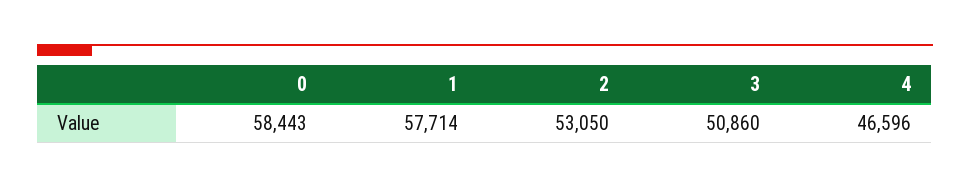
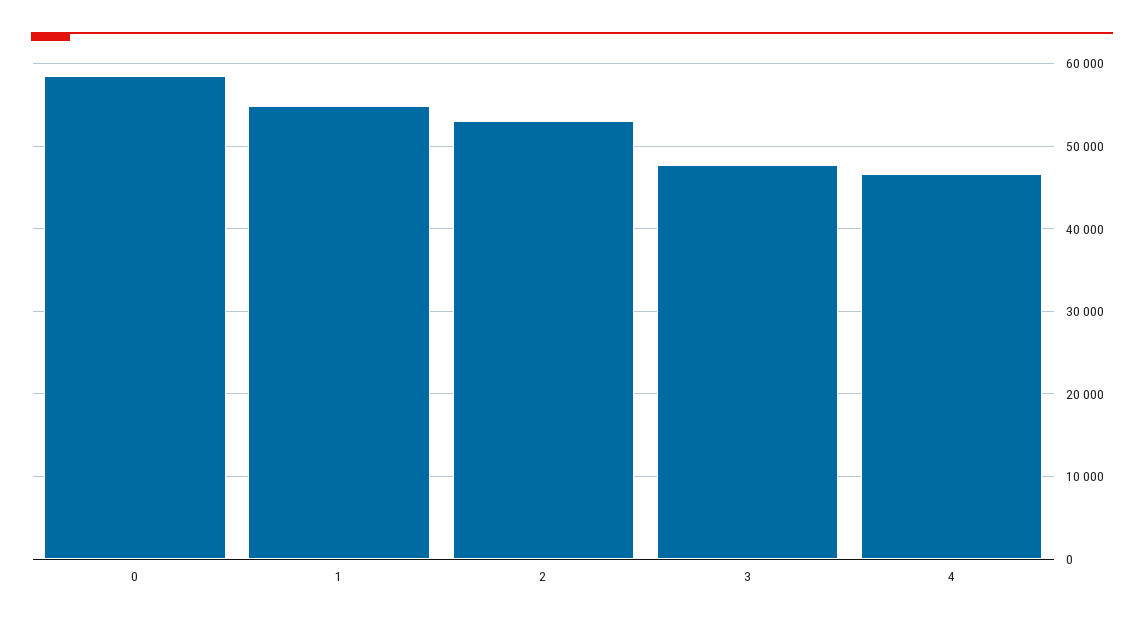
1: 57714 -> 55000
3: 50860 -> 48000

